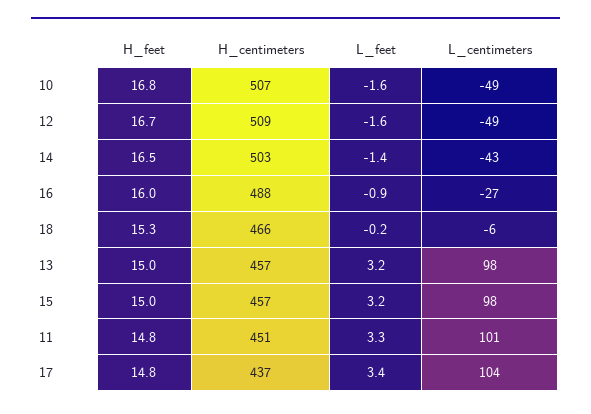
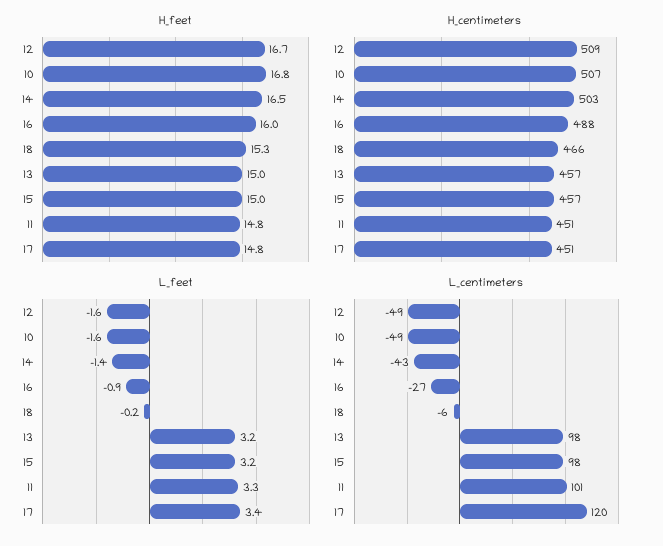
H_centimeters, 17: 437 -> 451
L_centimeters, 17: 104 -> 120

